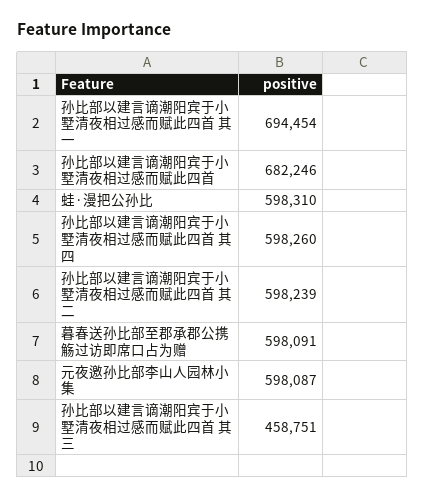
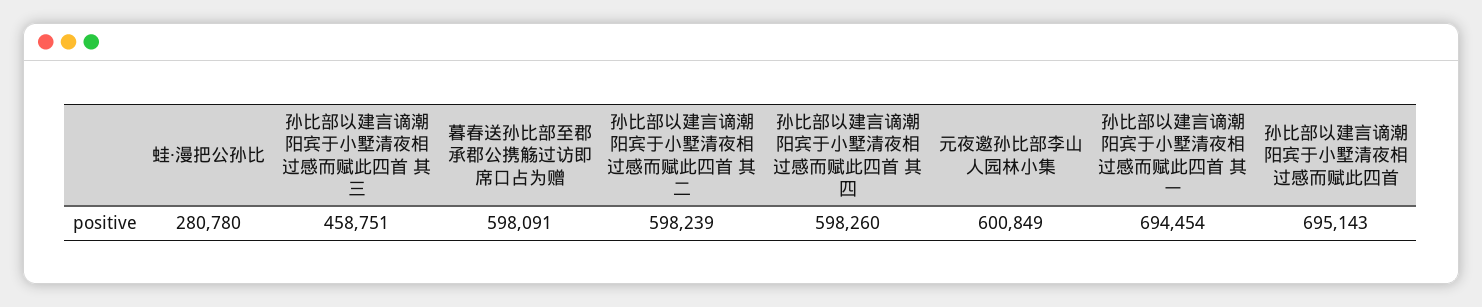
孙比部以建言谪潮阳宾于小墅清夜相过感而赋此四首: 682246 -> 695143
蛙·漫把公孙比: 598310 -> 280780
元夜邀孙比部李山人园林小集: 598087 -> 600849

